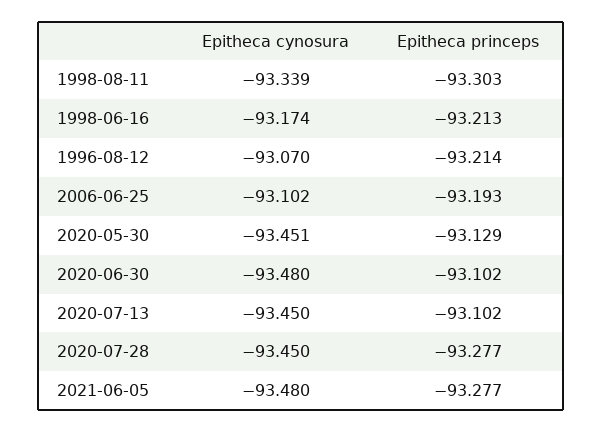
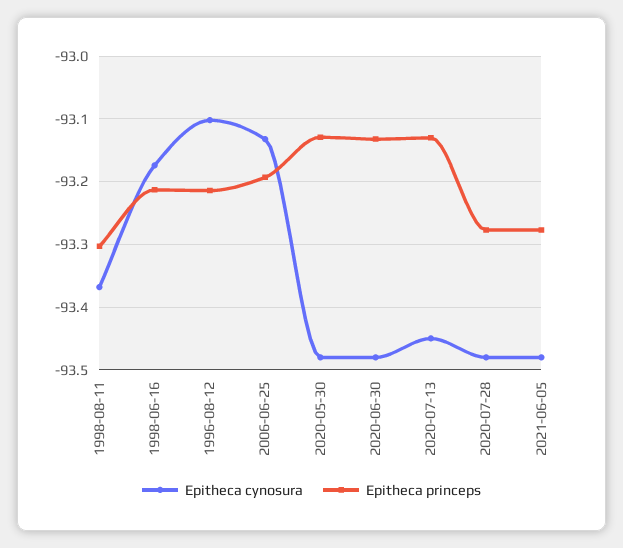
Epitheca cynosura, 1998-08-11: -93.339 -> -93.37
Epitheca cynosura, 1996-08-12: -93.07 -> -93.1
Epitheca cynosura, 2006-06-25: -93.102 -> -93.13
Epitheca cynosura, 2020-05-30: -93.451 -> -93.48
Epitheca princeps, 2020-06-30: -93.102 -> -93.13
Epitheca princeps, 2020-07-13: -93.102 -> -93.13
Epitheca cynosura, 2020-07-28: -93.45 -> -93.48

